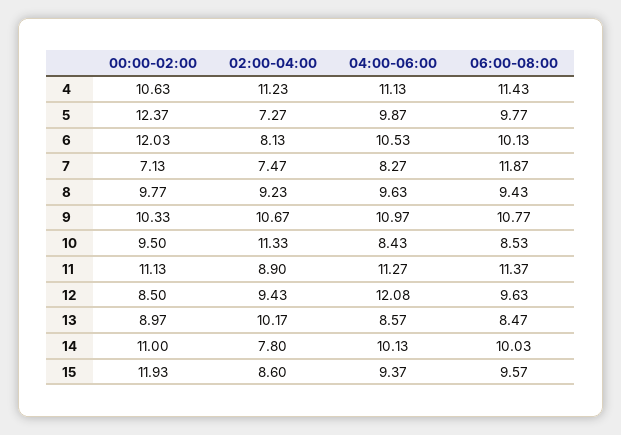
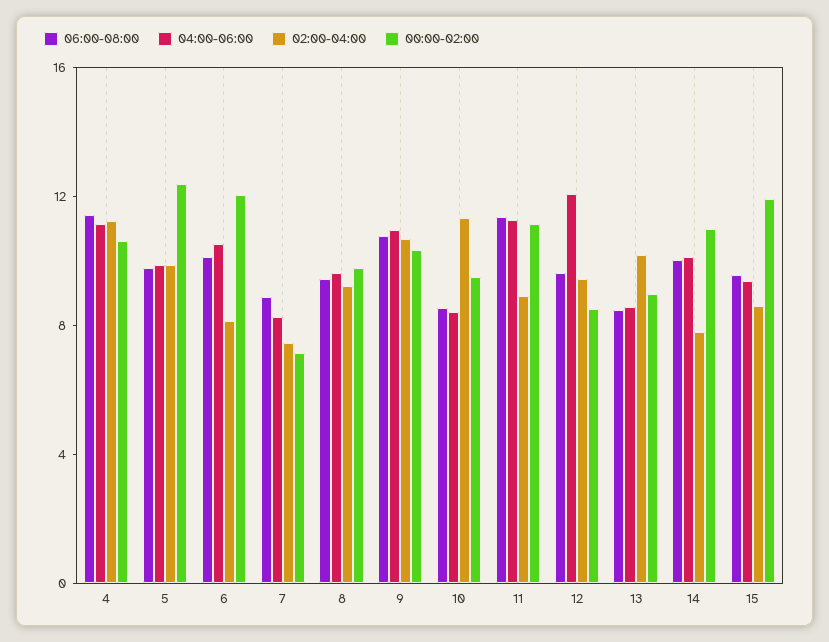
02:00-04:00, 5: 7.27 -> 10
06:00-08:00, 7: 11.87 -> 9

